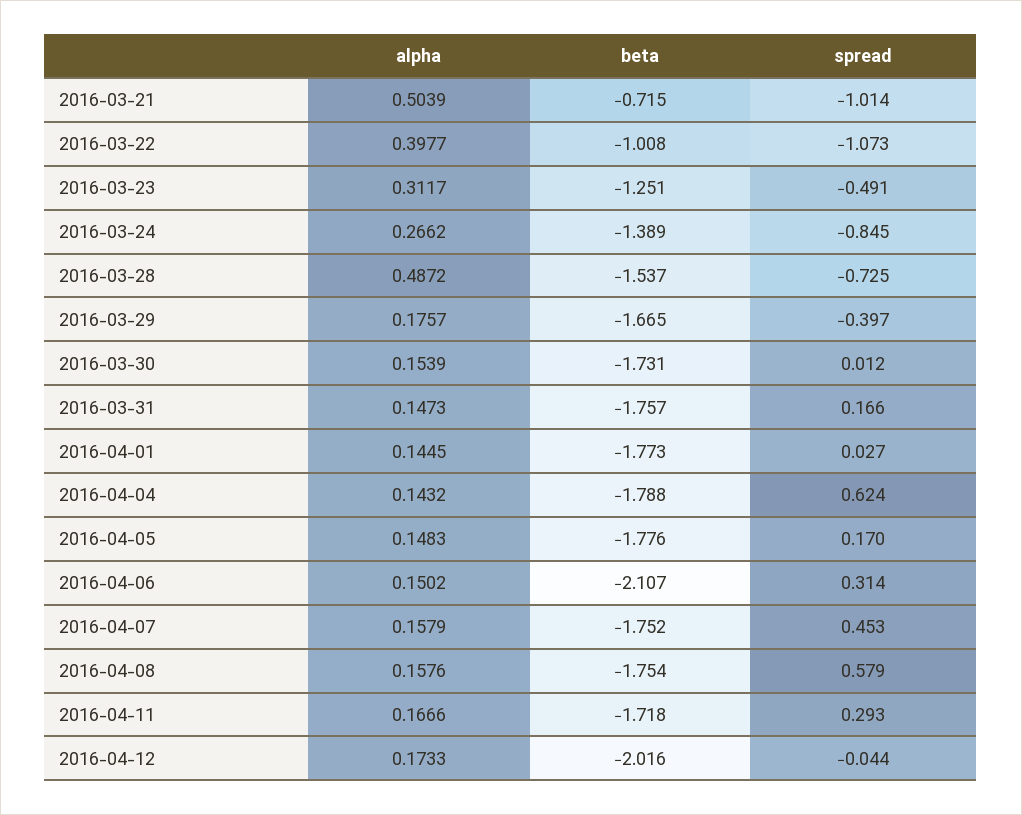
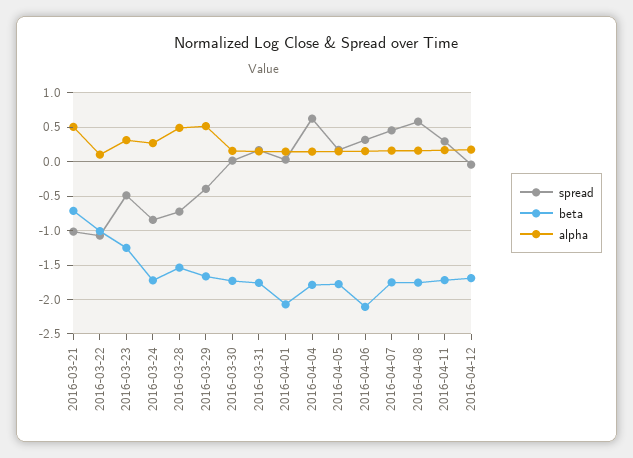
alpha, 2016-03-22: 0.3977 -> 0.1
beta, 2016-03-24: -1.389 -> -1.7
alpha, 2016-03-29: 0.1757 -> 0.5
beta, 2016-04-01: -1.773 -> -2.1
beta, 2016-04-12: -2.016 -> -1.7

